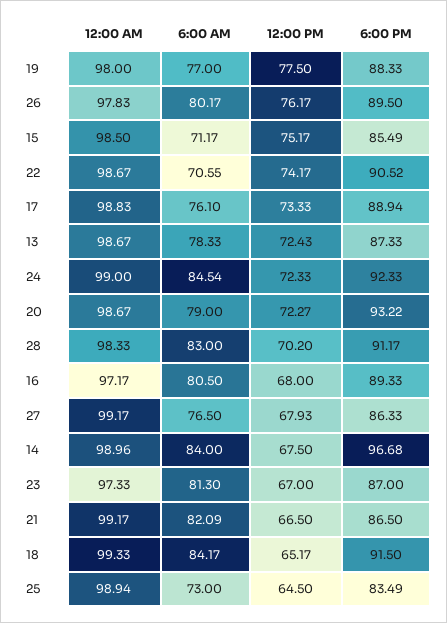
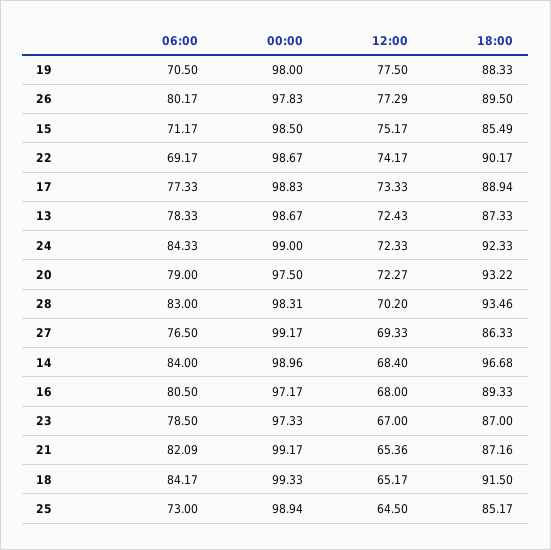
6:00 AM, 19: 77 -> 70.5
12:00 PM, 26: 76.17 -> 77.29
6:00 AM, 22: 70.55 -> 69.17
6:00 PM, 22: 90.52 -> 90.17
6:00 AM, 17: 76.1 -> 77.33
6:00 AM, 24: 84.54 -> 84.33
12:00 AM, 20: 98.67 -> 97.5
12:00 AM, 28: 98.33 -> 98.31
6:00 PM, 28: 91.17 -> 93.46
12:00 PM, 27: 67.93 -> 69.33
12:00 PM, 14: 67.5 -> 68.4
6:00 AM, 23: 81.3 -> 78.5
12:00 PM, 21: 66.5 -> 65.36
6:00 PM, 21: 86.5 -> 87.16
6:00 PM, 25: 83.49 -> 85.17

